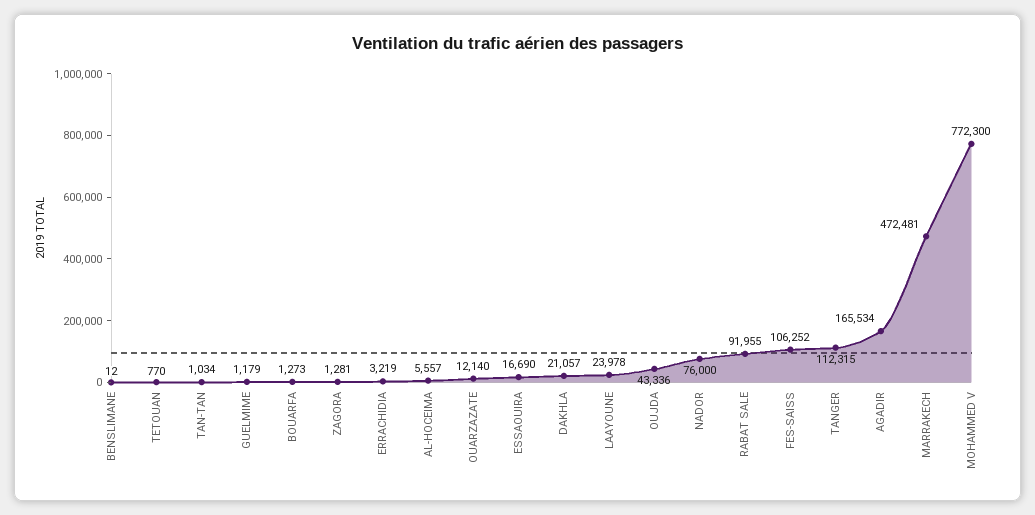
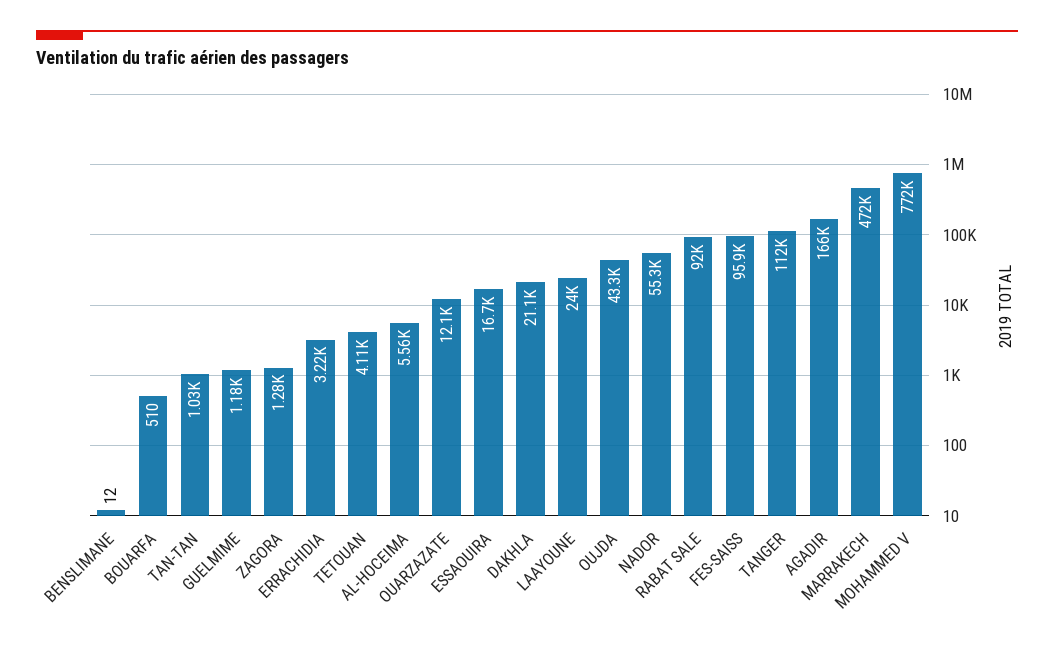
TETOUAN: 770 -> 4110
BOUARFA: 1273 -> 510
NADOR: 76000 -> 55300
FES-SAISS: 106252 -> 95900

